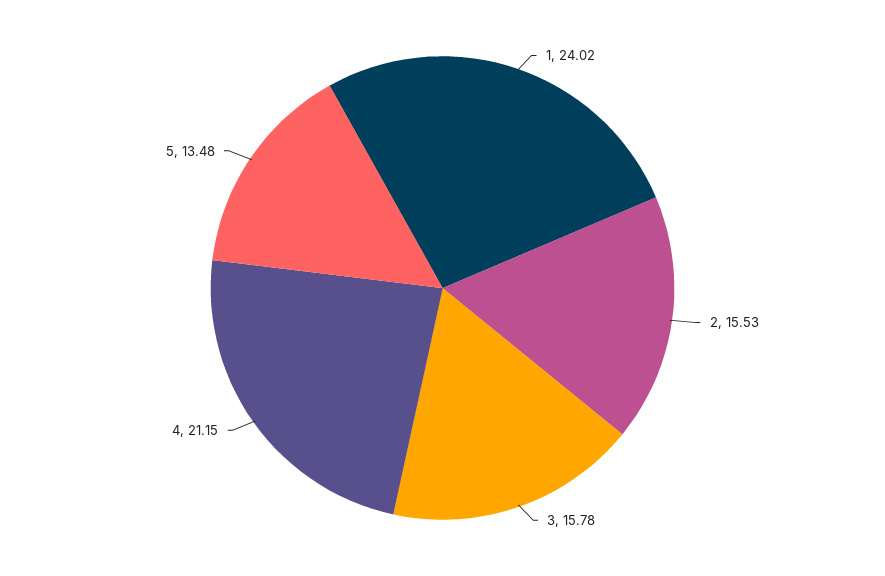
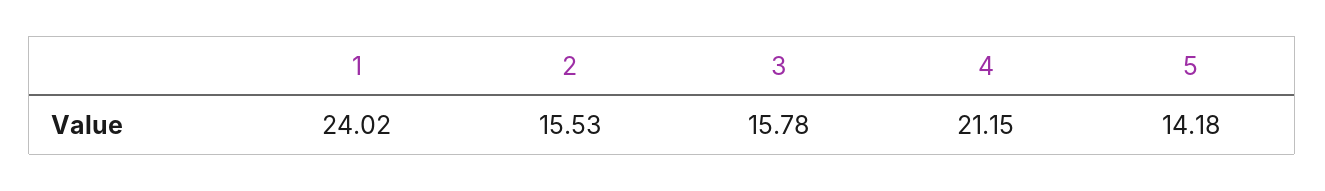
5: 13.48 -> 14.18

